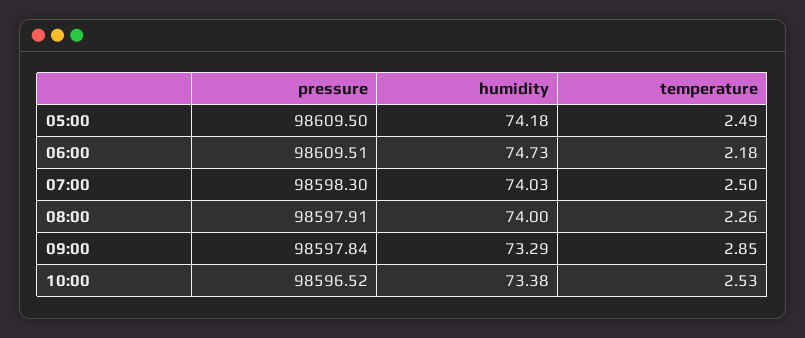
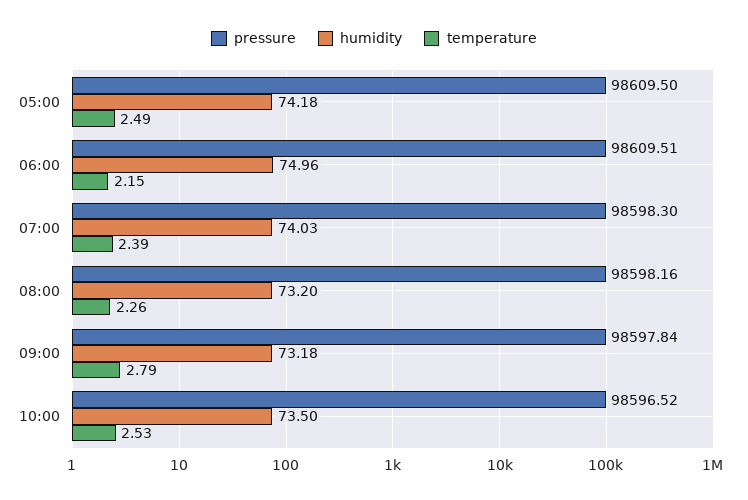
humidity, 06:00: 74.73 -> 74.96
temperature, 06:00: 2.18 -> 2.15
temperature, 07:00: 2.5 -> 2.39
pressure, 08:00: 98597.91 -> 98598.16
humidity, 08:00: 74 -> 73.2
humidity, 09:00: 73.29 -> 73.18
temperature, 09:00: 2.85 -> 2.79
humidity, 10:00: 73.38 -> 73.5

